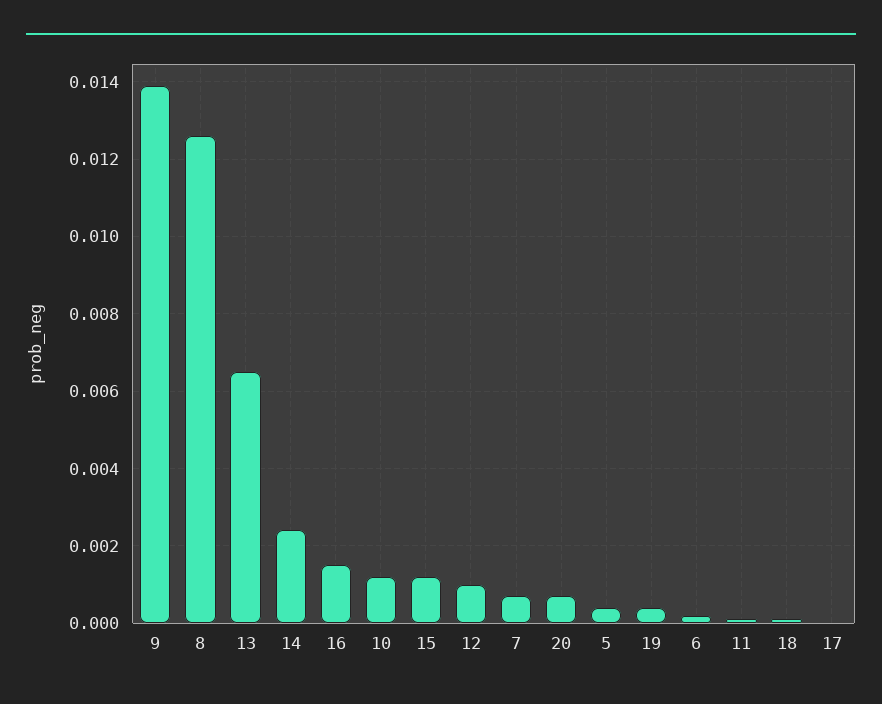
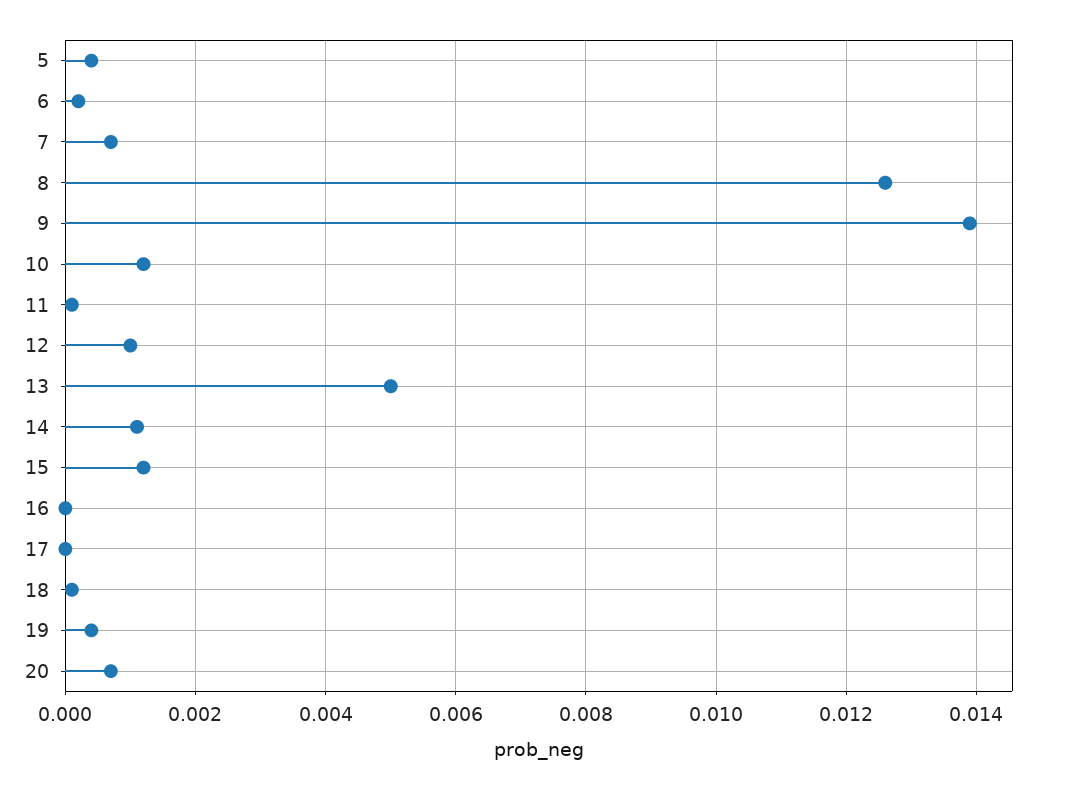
13: 0.0065 -> 0.005
14: 0.0025 -> 0.001
16: 0.0015 -> 0

